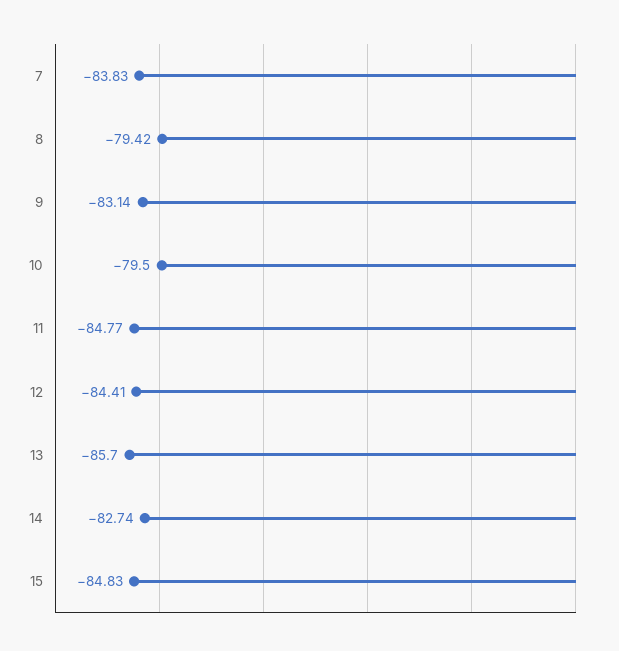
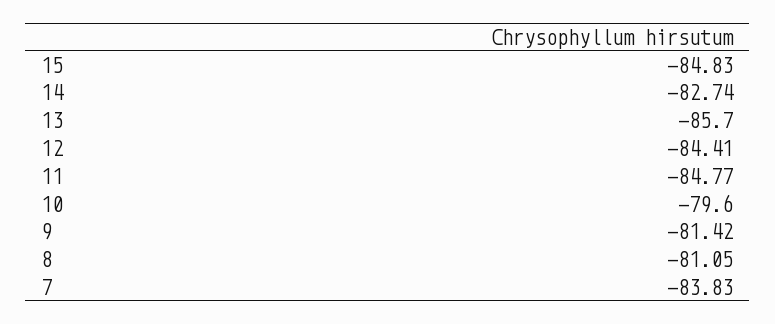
8: -79.42 -> -81.05
9: -83.14 -> -81.42
10: -79.5 -> -79.6

